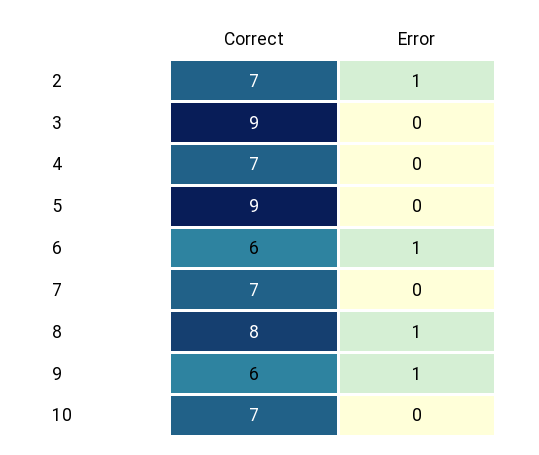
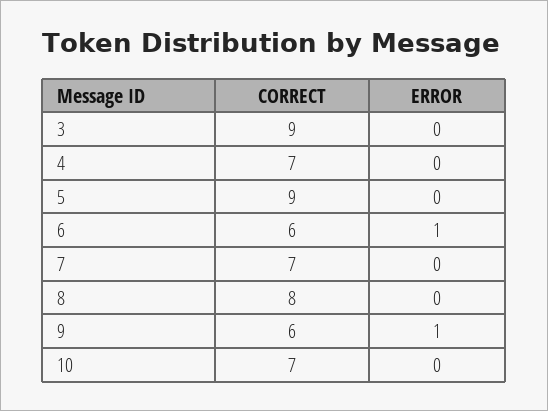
Correct, 2: 7 -> none
Error, 2: 1 -> none
Error, 8: 1 -> 0

